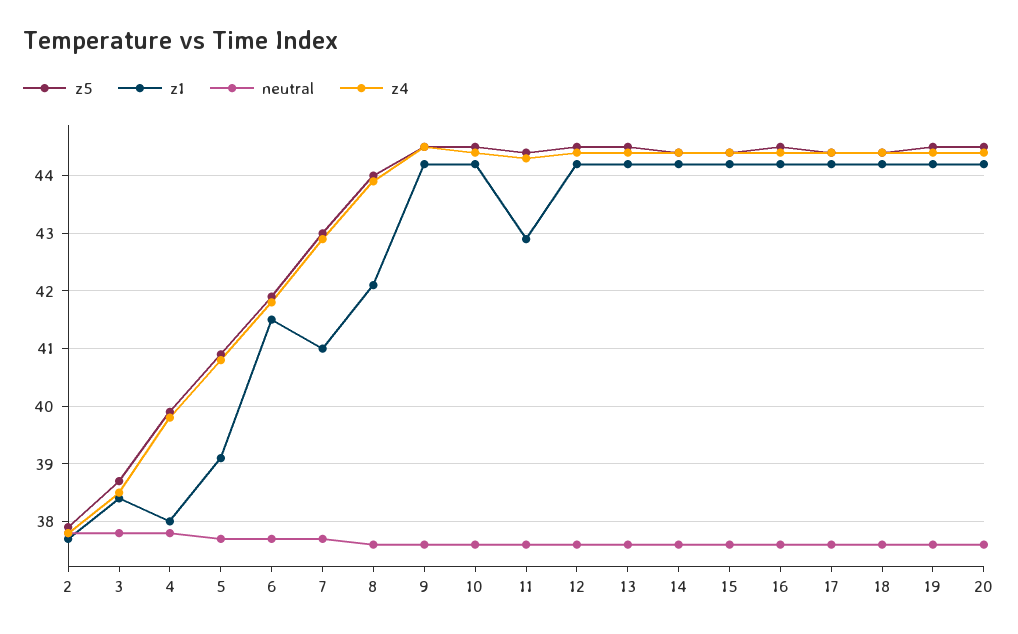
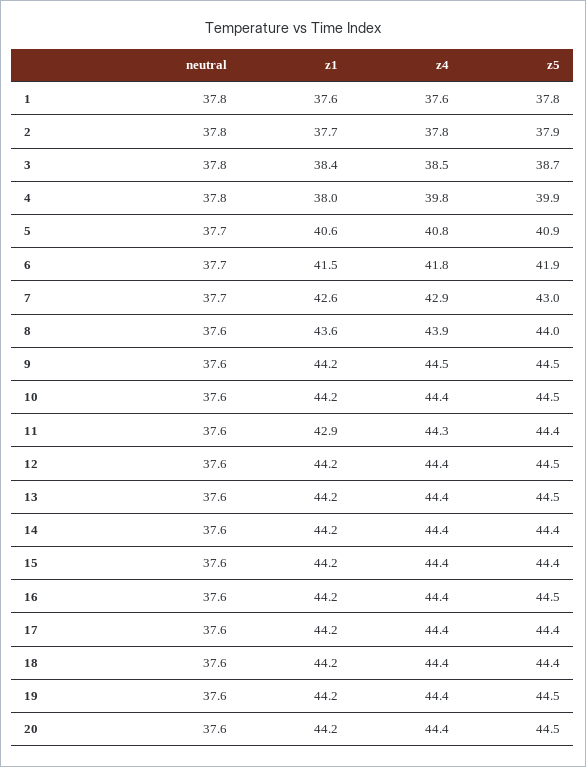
z1, 5: 39 -> 40.6
z1, 7: 41 -> 42.6
z1, 8: 42 -> 43.6
neutral, 1: none -> 37.8
z1, 1: none -> 37.6
z4, 1: none -> 37.6
z5, 1: none -> 37.8

